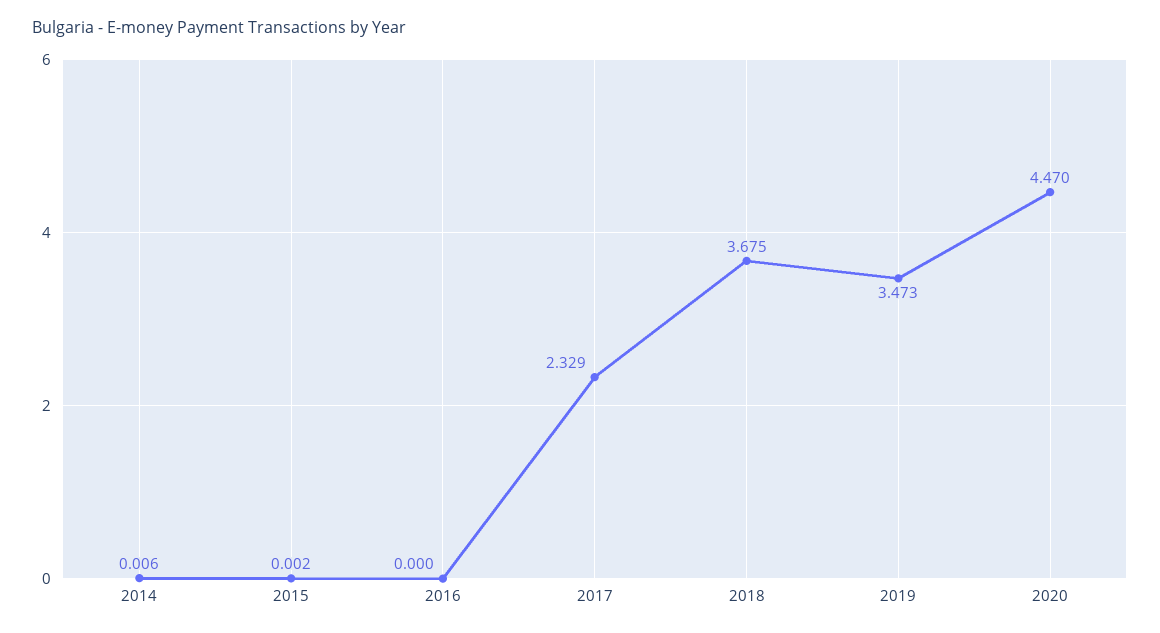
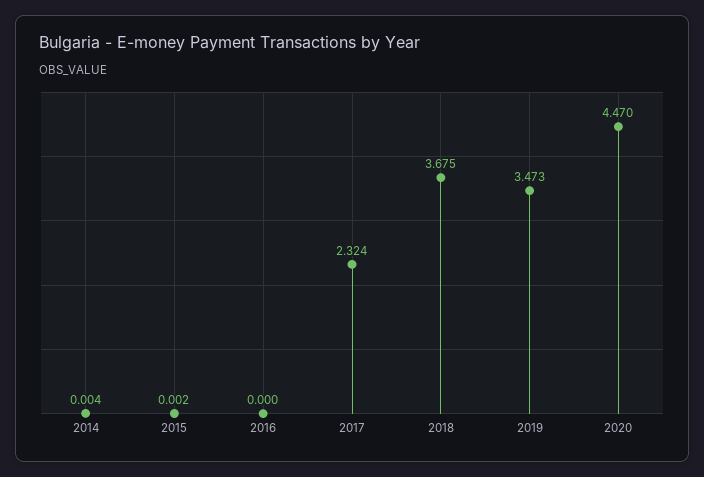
2014: 0.006 -> 0.004
2017: 2.329 -> 2.324

